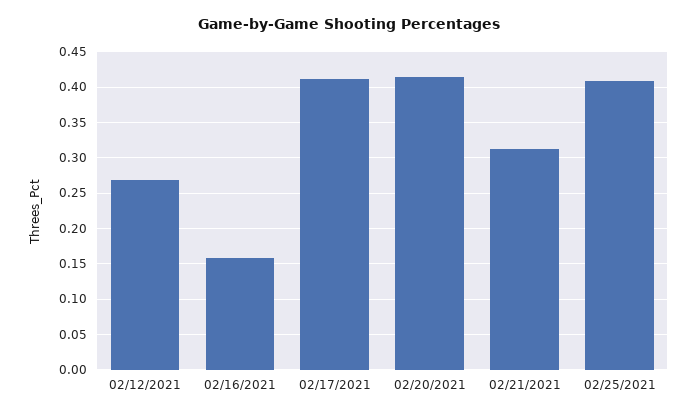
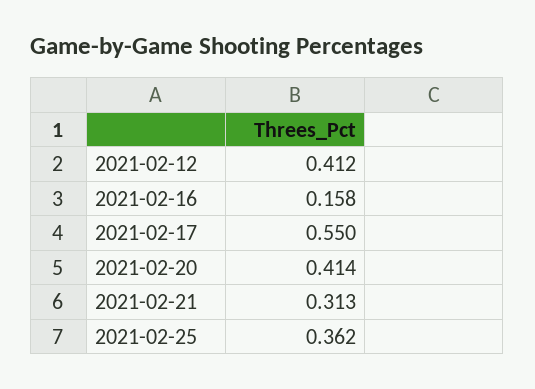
02/12/2021: 0.27 -> 0.412
02/17/2021: 0.41 -> 0.55
02/25/2021: 0.41 -> 0.362

